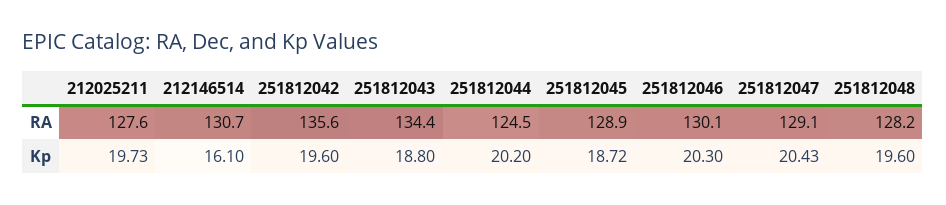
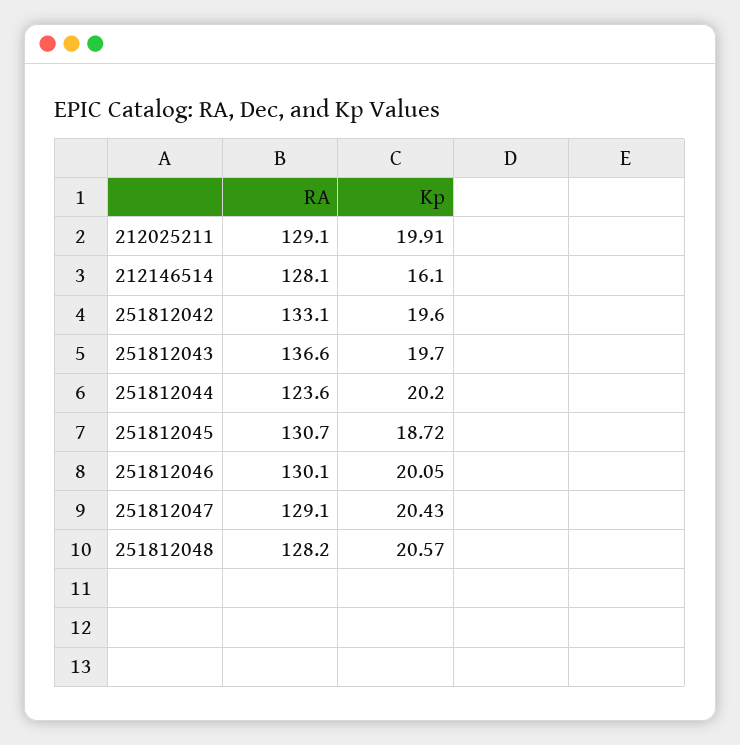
212025211, RA: 127.6 -> 129.1
212146514, RA: 130.7 -> 128.1
251812042, RA: 135.6 -> 133.1
251812043, RA: 134.4 -> 136.6
251812044, RA: 124.5 -> 123.6
251812045, RA: 128.9 -> 130.7
212025211, Kp: 19.73 -> 19.91
251812043, Kp: 18.8 -> 19.7
251812046, Kp: 20.3 -> 20.05
251812048, Kp: 19.6 -> 20.57

